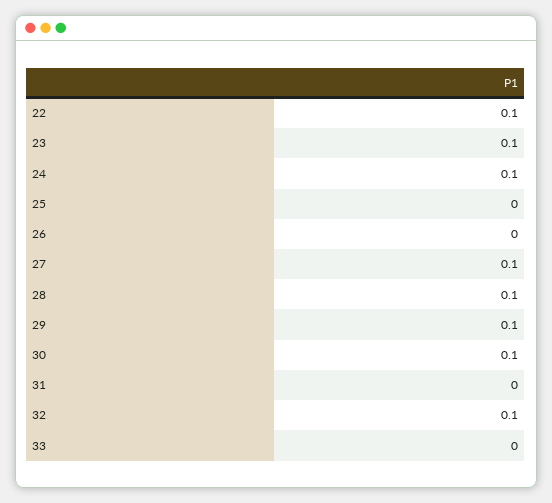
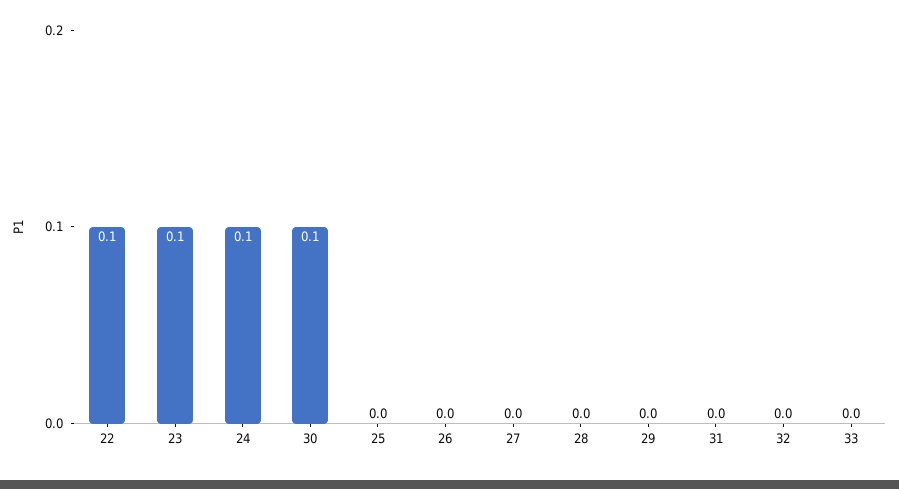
27: 0.1 -> 0
28: 0.1 -> 0
29: 0.1 -> 0
32: 0.1 -> 0

